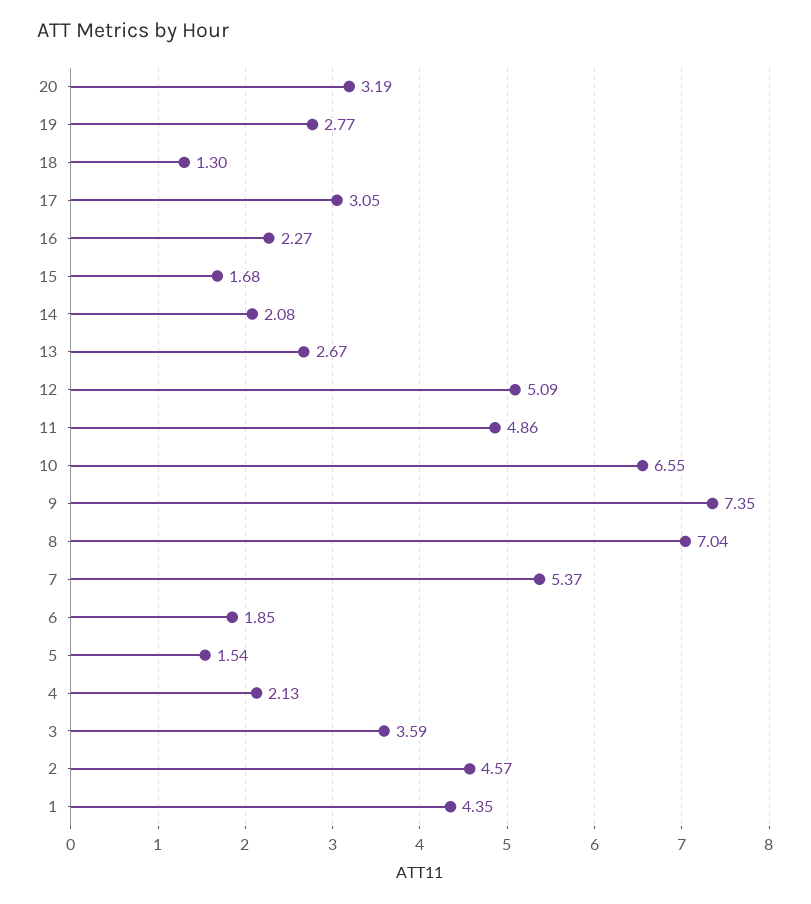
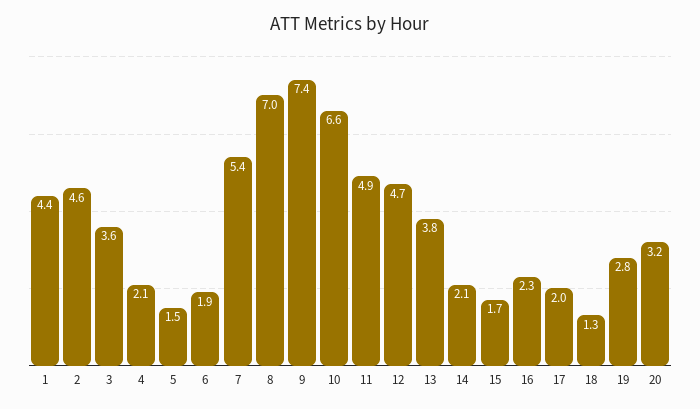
17: 3.05 -> 2
13: 2.67 -> 3.8
12: 5.09 -> 4.7

